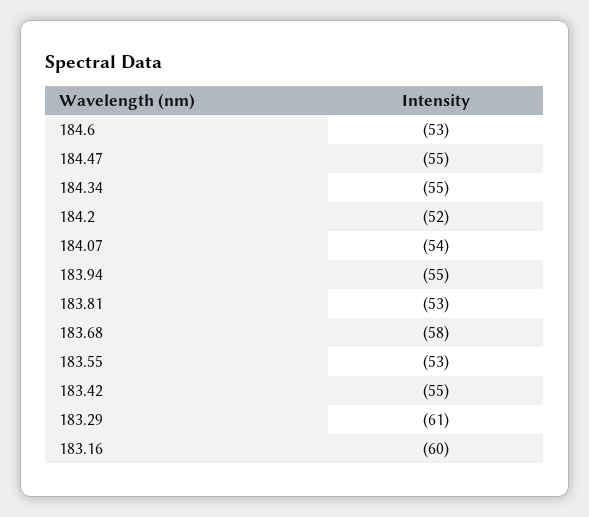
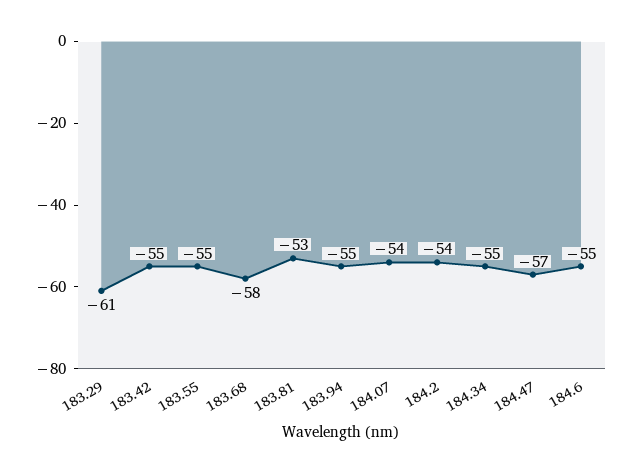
184.6: -53 -> -55
184.47: -55 -> -57
184.2: -52 -> -54
183.55: -53 -> -55
183.16: -60 -> none

